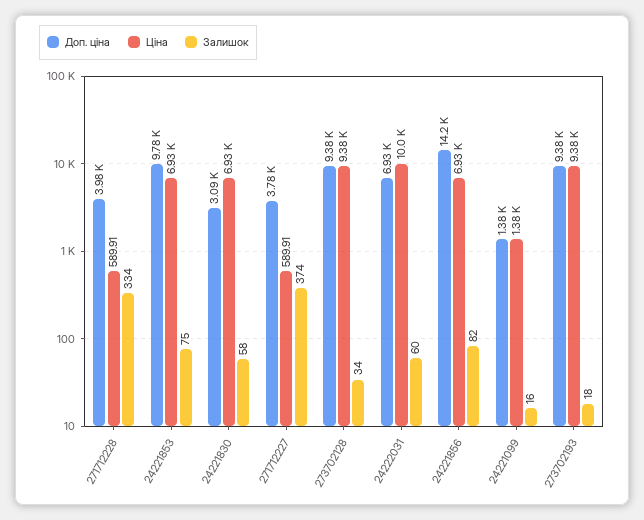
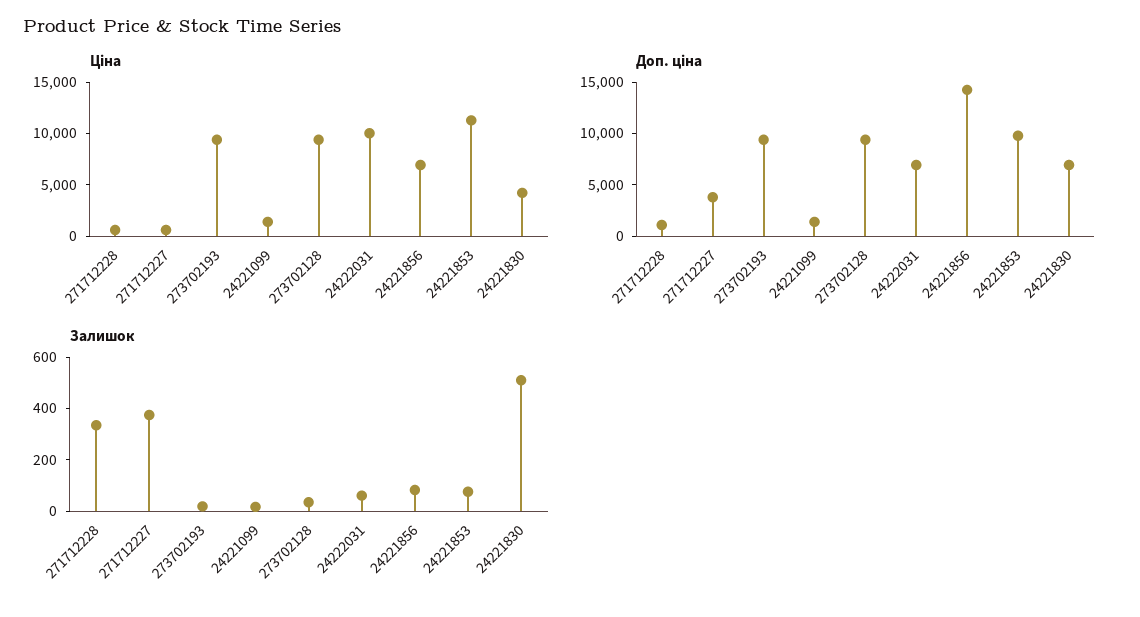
Доп. ціна, 271712228: 3980 -> 1000
Ціна, 24221853: 6930 -> 11000
Доп. ціна, 24221830: 3090 -> 7000
Ціна, 24221830: 6930 -> 4000
Залишок, 24221830: 58 -> 500

